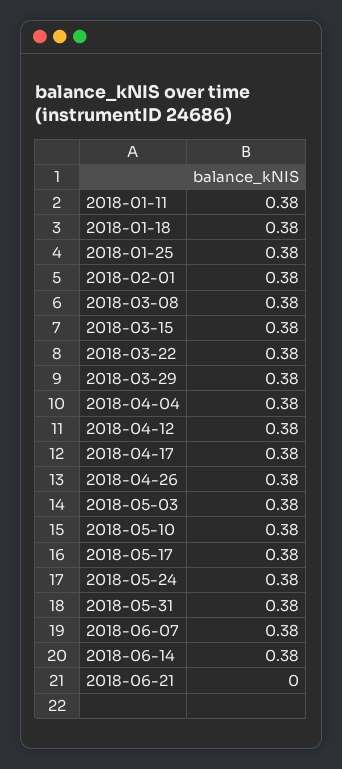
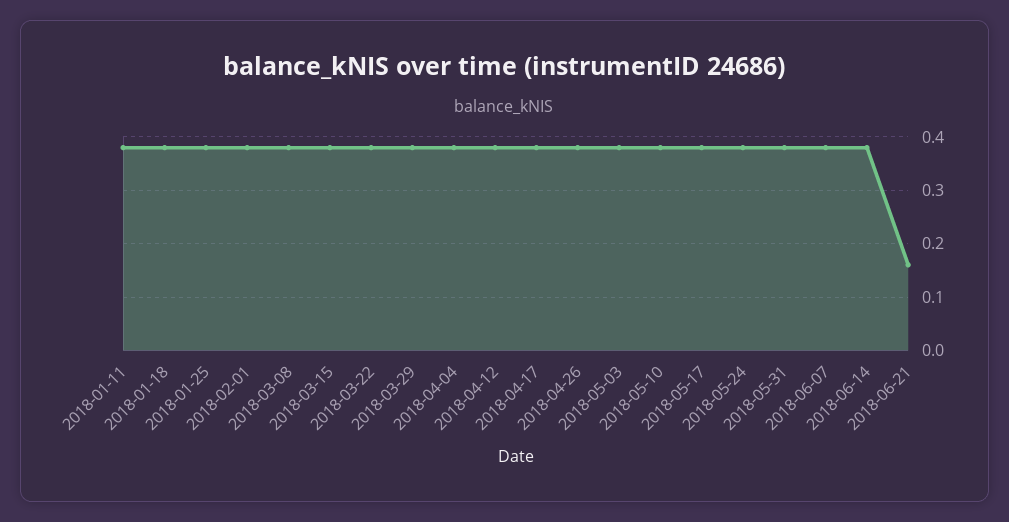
2018-06-21: 0 -> 0.15

